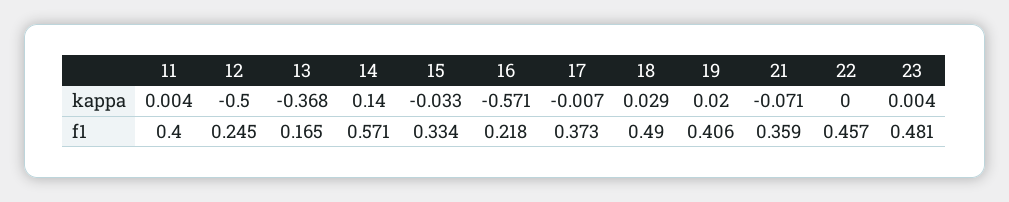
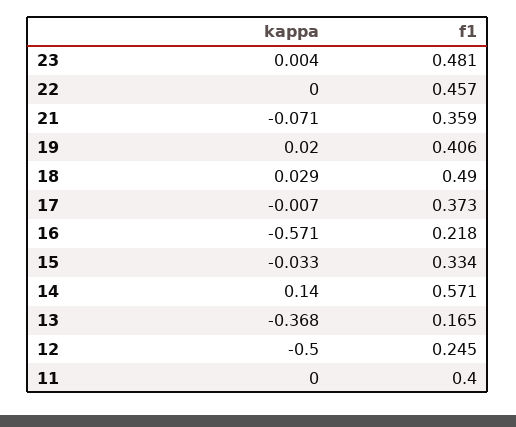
11, kappa: 0.004 -> 0

